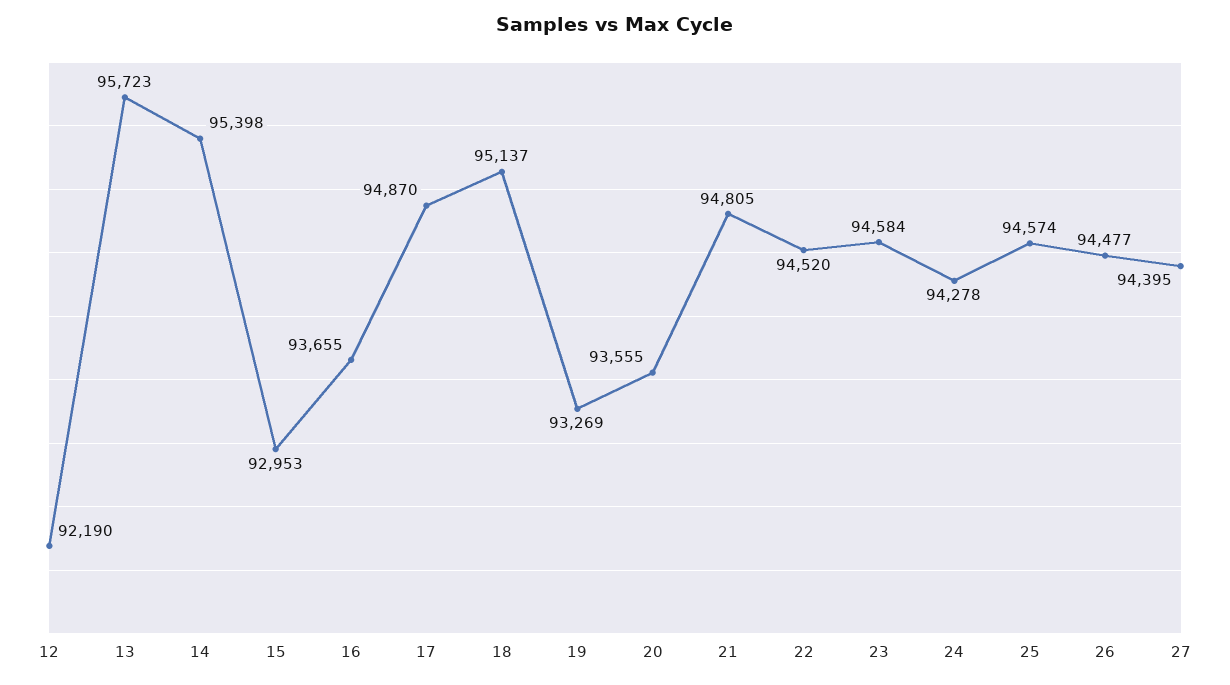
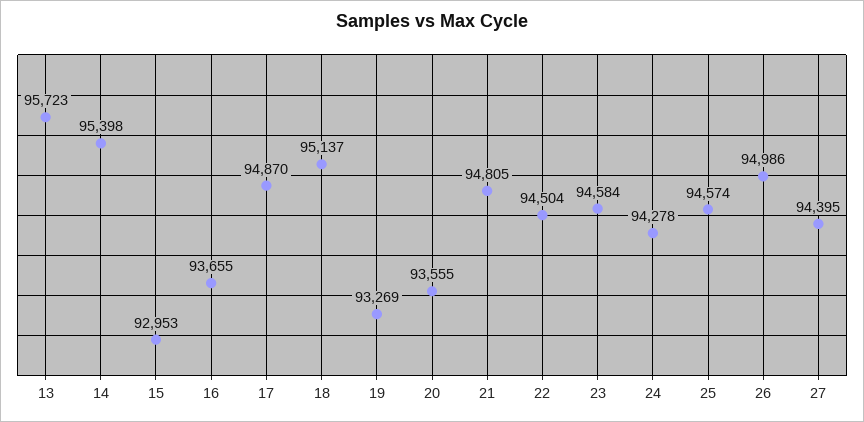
12: 92190 -> none
22: 94520 -> 94504
26: 94477 -> 94986

